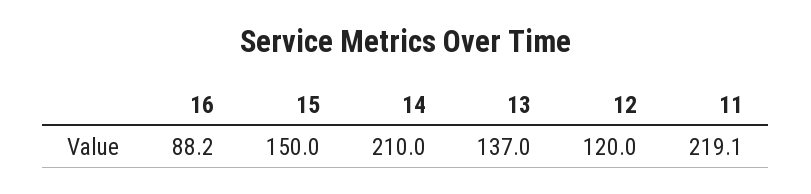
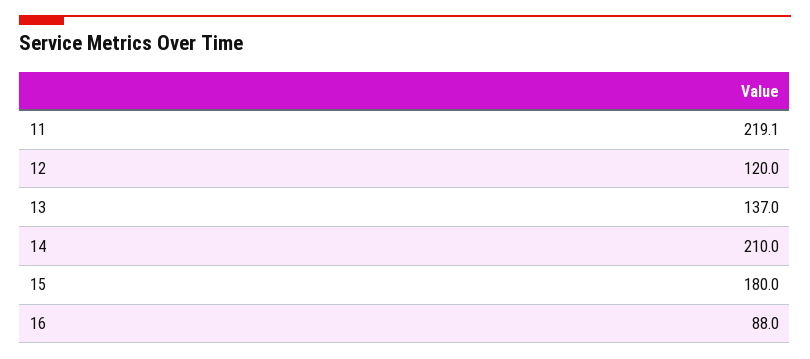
16: 88.2 -> 88
15: 150 -> 180

